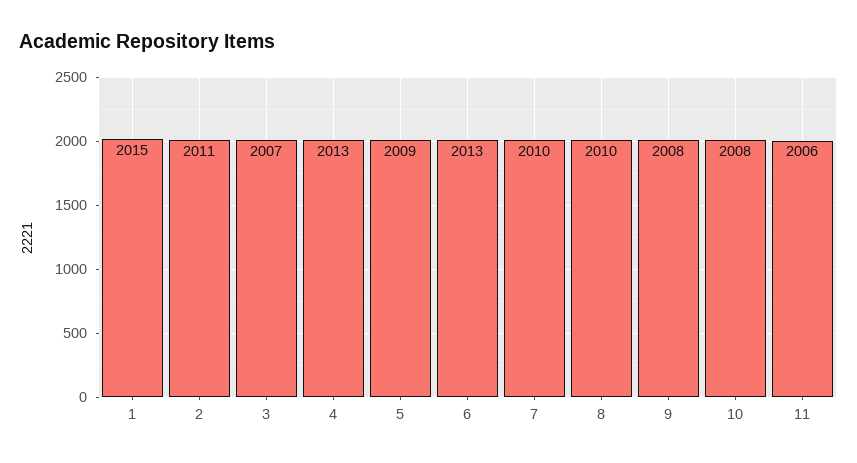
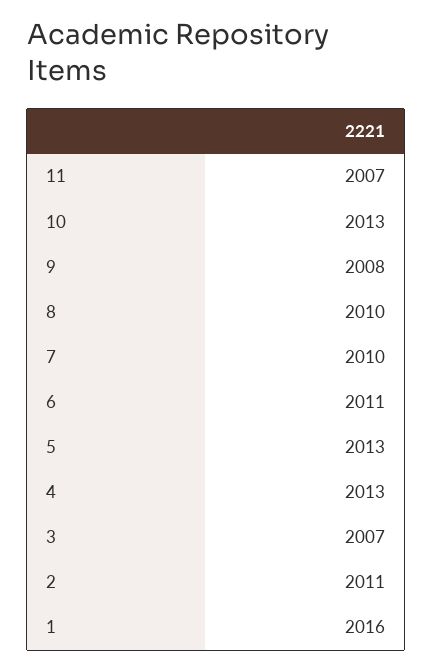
1: 2015 -> 2016
5: 2009 -> 2013
6: 2013 -> 2011
10: 2008 -> 2013
11: 2006 -> 2007

